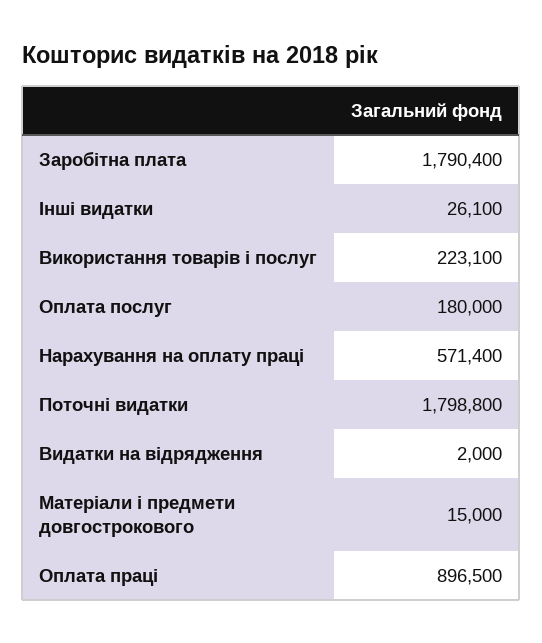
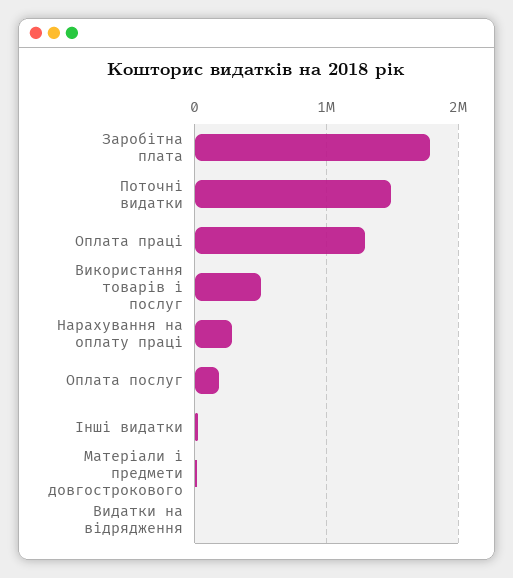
Використання товарів і послуг: 223100 -> 500000
Нарахування на оплату праці: 571400 -> 300000
Поточні видатки: 1798800 -> 1500000
Оплата праці: 896500 -> 1300000

